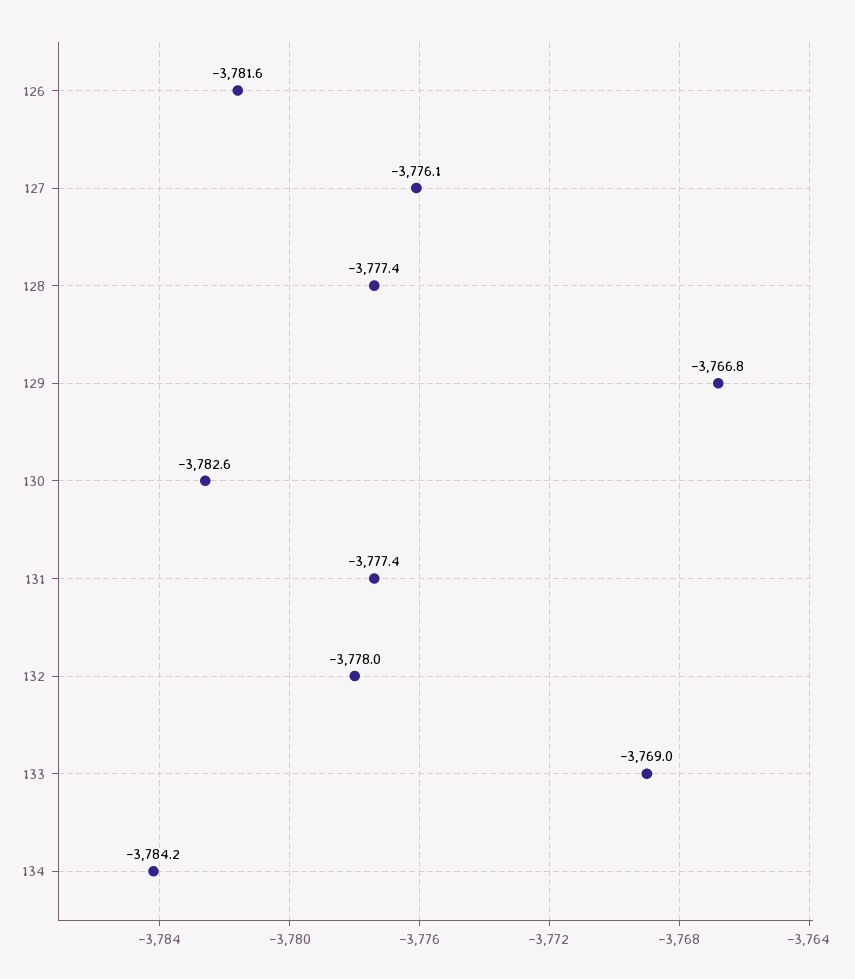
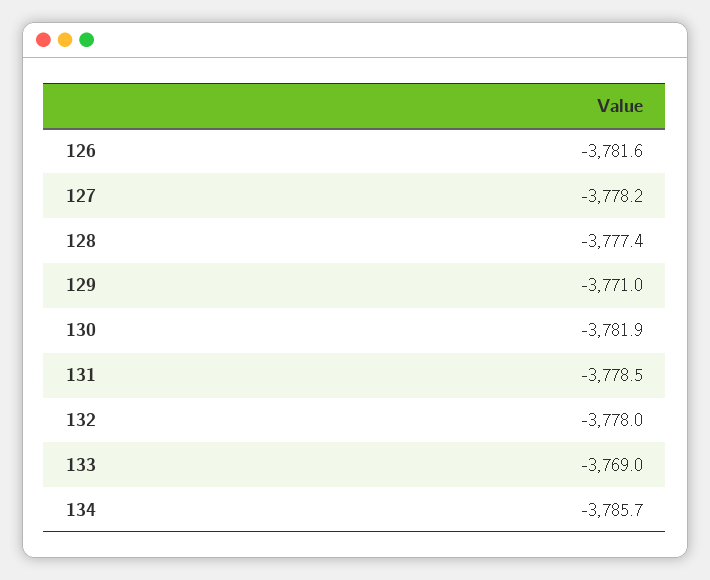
127: -3776.1 -> -3778.2
129: -3766.8 -> -3771
130: -3782.6 -> -3781.9
131: -3777.4 -> -3778.5
134: -3784.2 -> -3785.7

